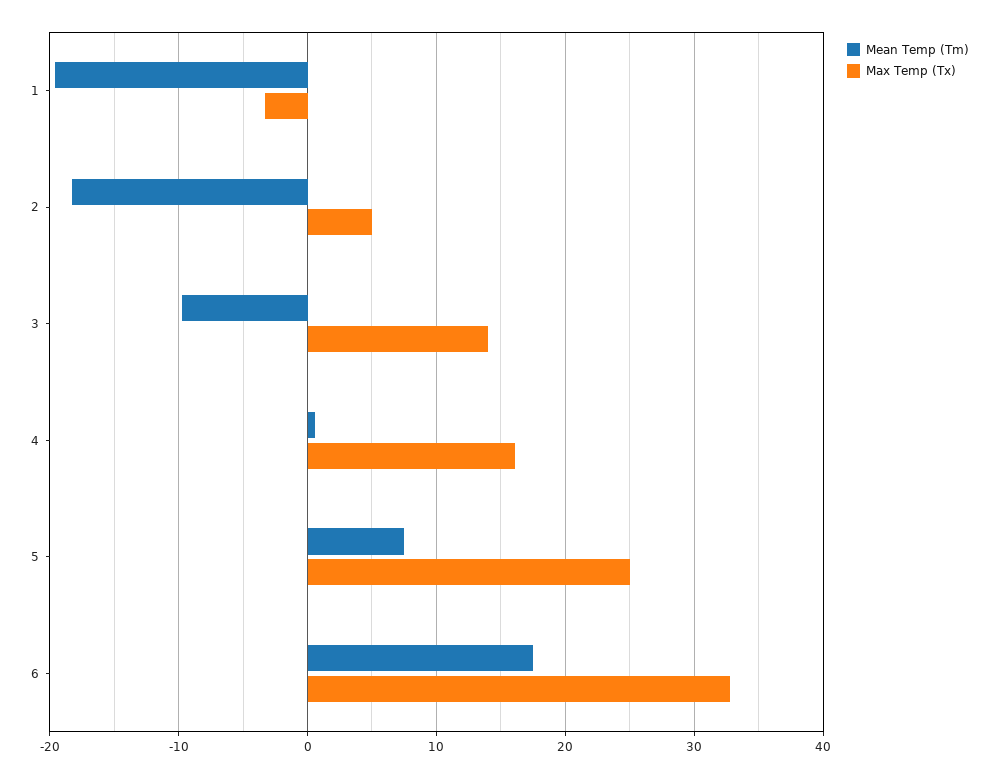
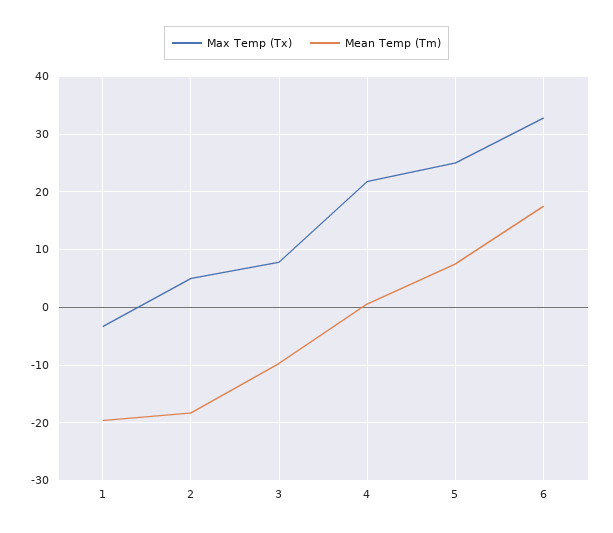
Max Temp (Tx), 3: 14 -> 8
Max Temp (Tx), 4: 16 -> 22

